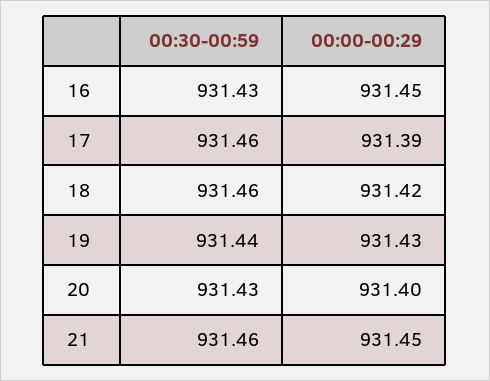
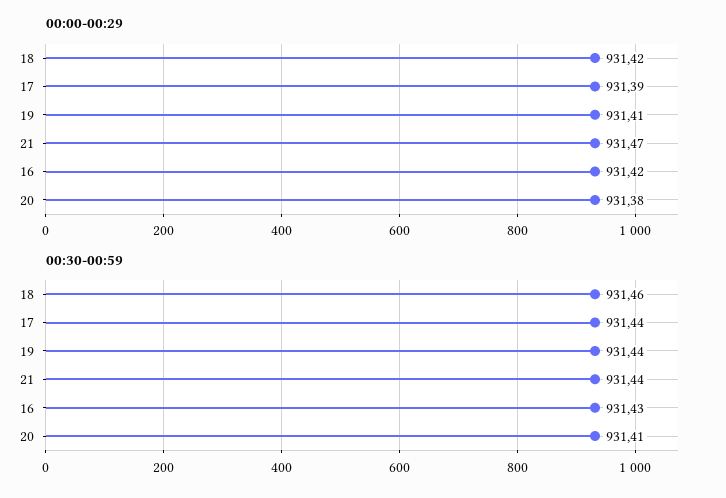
00:00-00:29, 16: 931.45 -> 931.42
00:30-00:59, 17: 931.46 -> 931.44
00:00-00:29, 19: 931.43 -> 931.41
00:30-00:59, 20: 931.43 -> 931.41
00:00-00:29, 20: 931.4 -> 931.38
00:30-00:59, 21: 931.46 -> 931.44
00:00-00:29, 21: 931.45 -> 931.47

